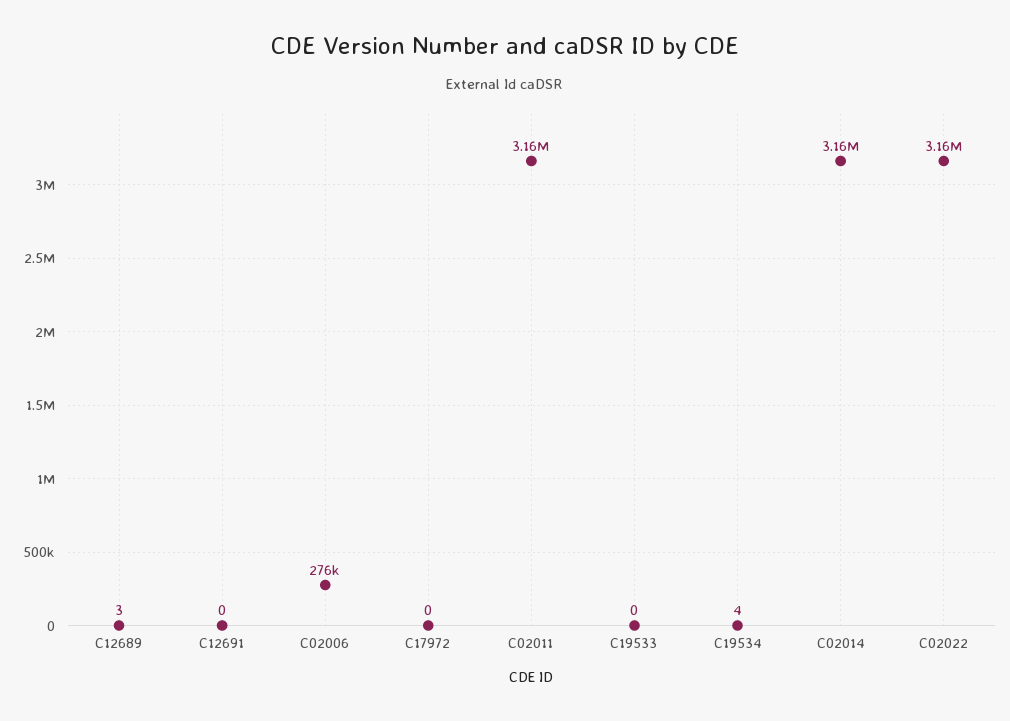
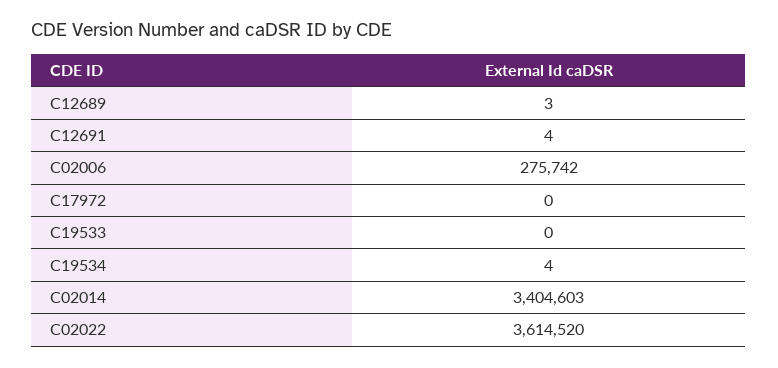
C12691: 0 -> 4
C02011: 3160000 -> none
C02014: 3160000 -> 3404603
C02022: 3160000 -> 3614520

